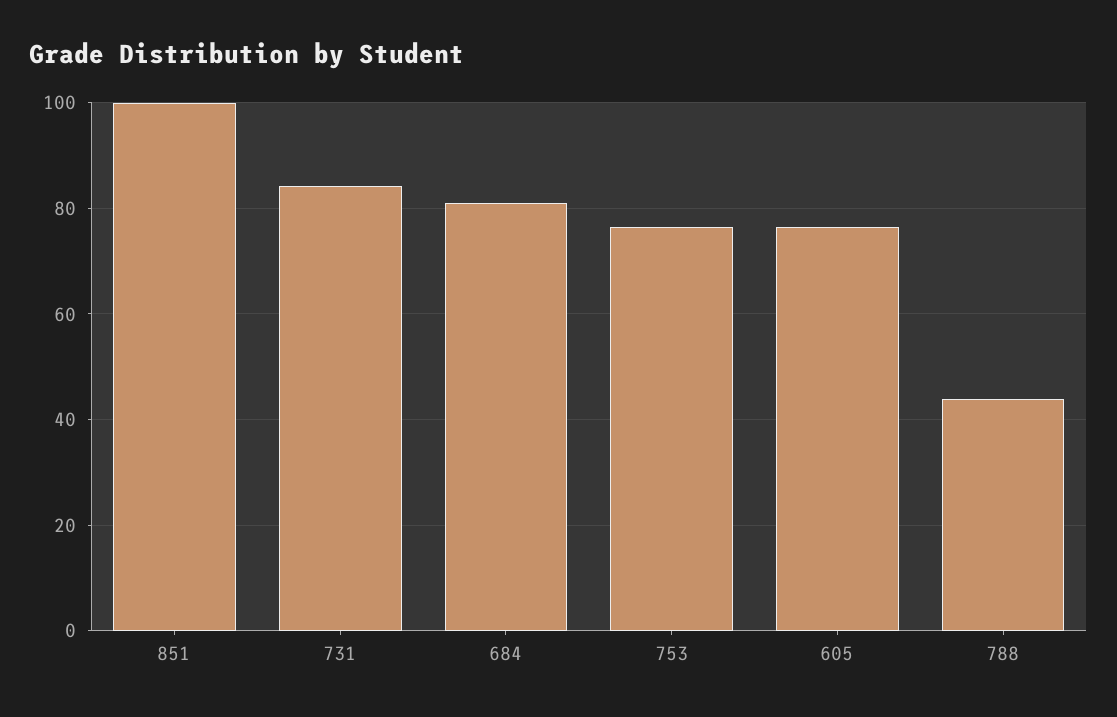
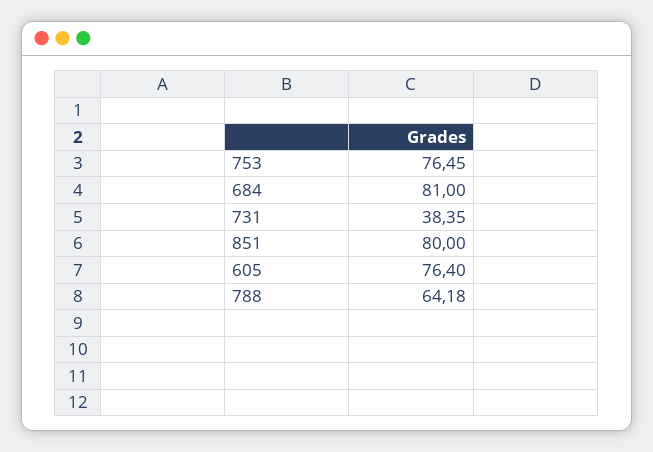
851: 100 -> 80
731: 84 -> 38.35
788: 44 -> 64.18

